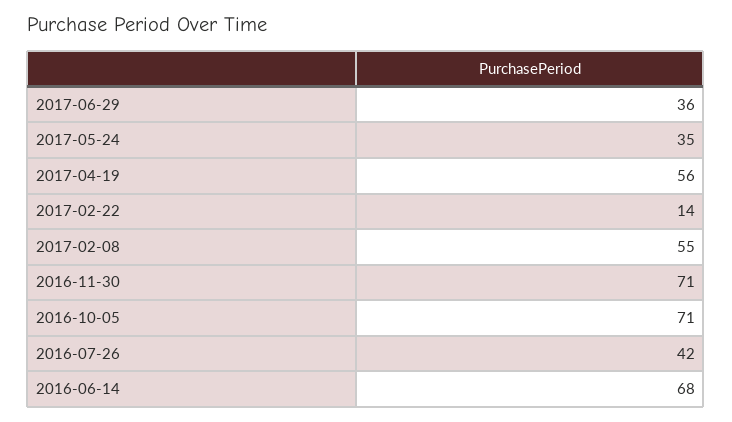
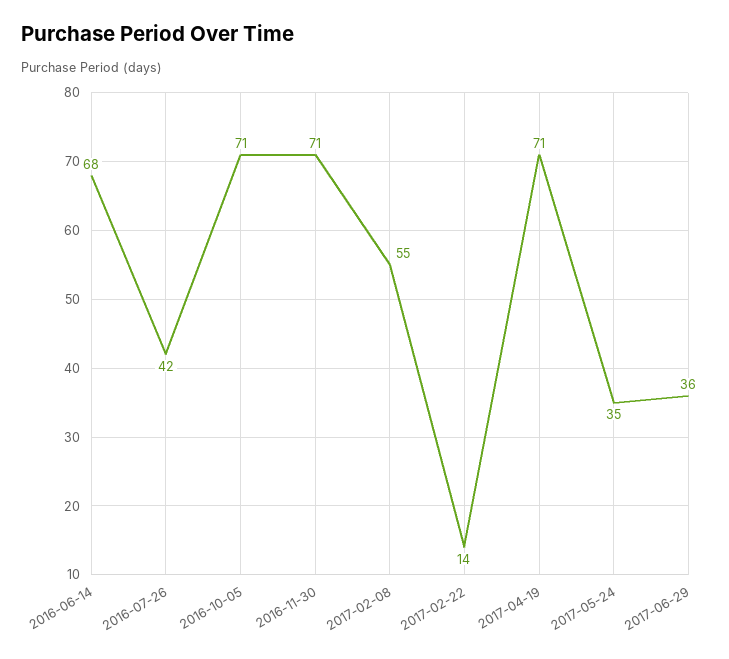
2017-04-19: 56 -> 71

